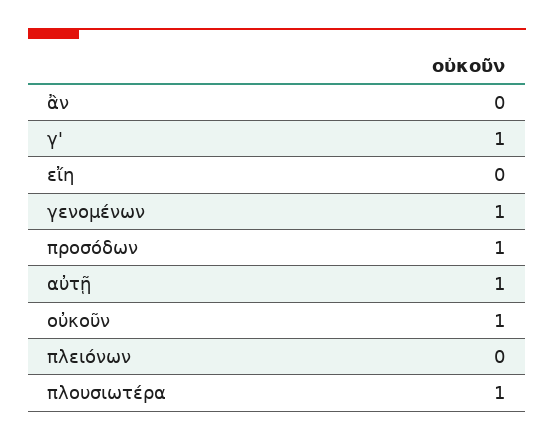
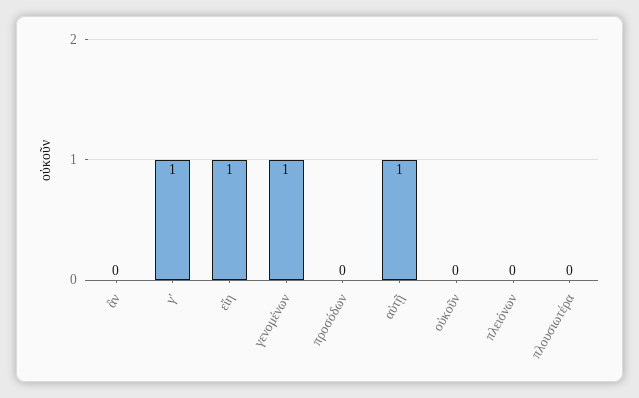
εἴη: 0 -> 1
προσόδων: 1 -> 0
οὐκοῦν: 1 -> 0
πλουσιωτέρα: 1 -> 0

